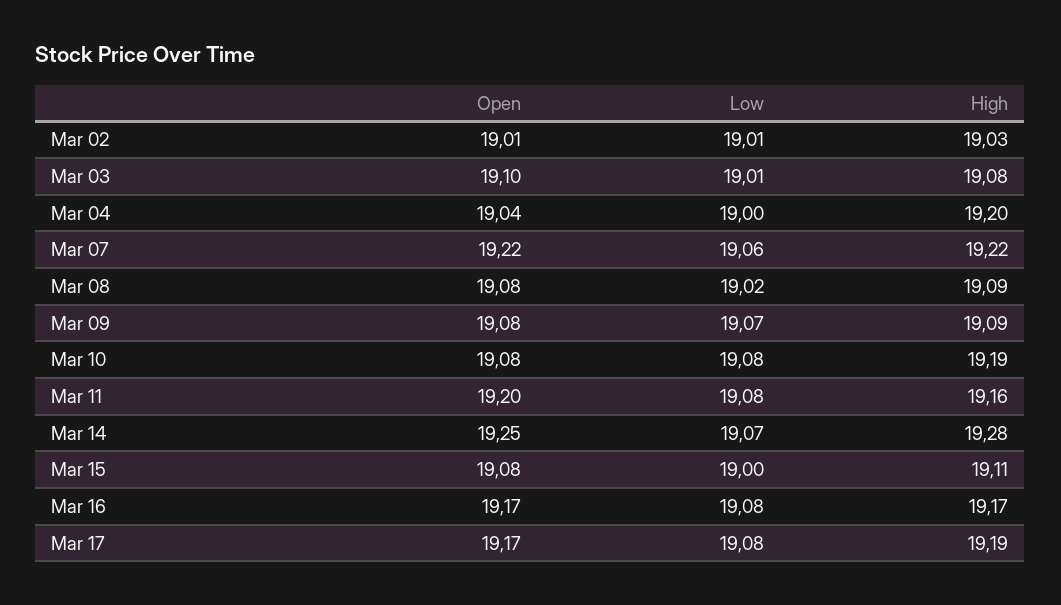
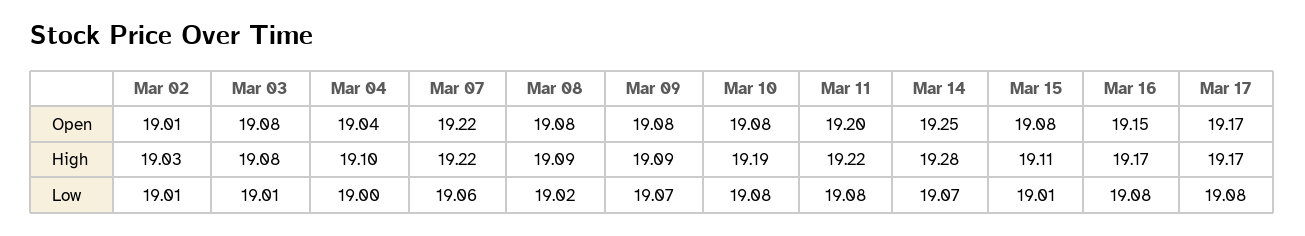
Open, Mar 03: 19.1 -> 19.08
High, Mar 04: 19.2 -> 19.1
High, Mar 11: 19.16 -> 19.22
Low, Mar 15: 19 -> 19.01
Open, Mar 16: 19.17 -> 19.15
High, Mar 17: 19.19 -> 19.17

